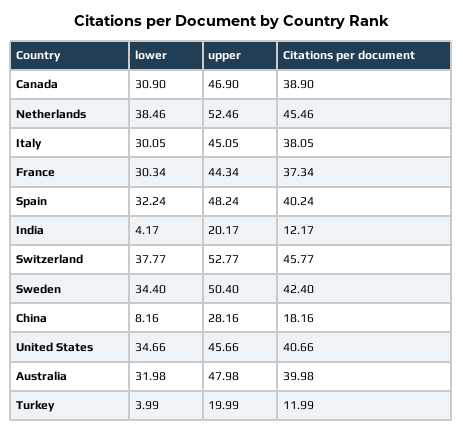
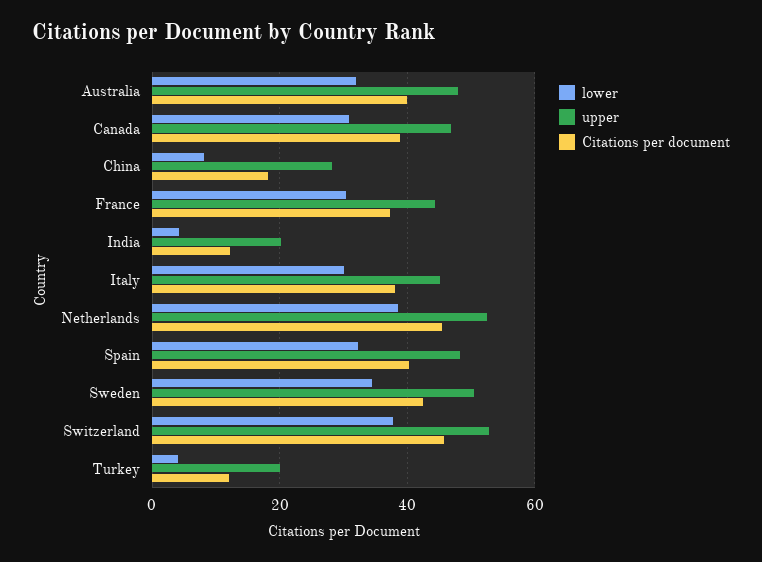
lower, United States: 34.66 -> none
upper, United States: 45.66 -> none
Citations per document, United States: 40.66 -> none

